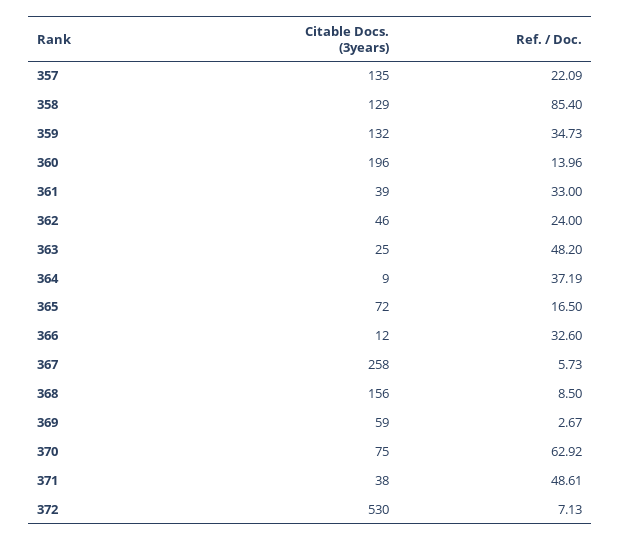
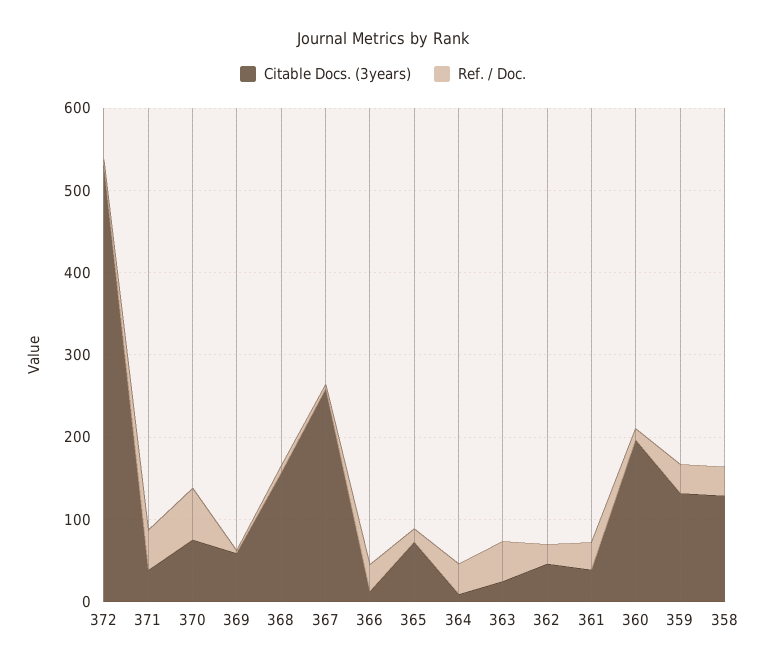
Citable Docs. (3years), 357: 135 -> none
Ref. / Doc., 357: 22.09 -> none
Ref. / Doc., 358: 85.4 -> 40

